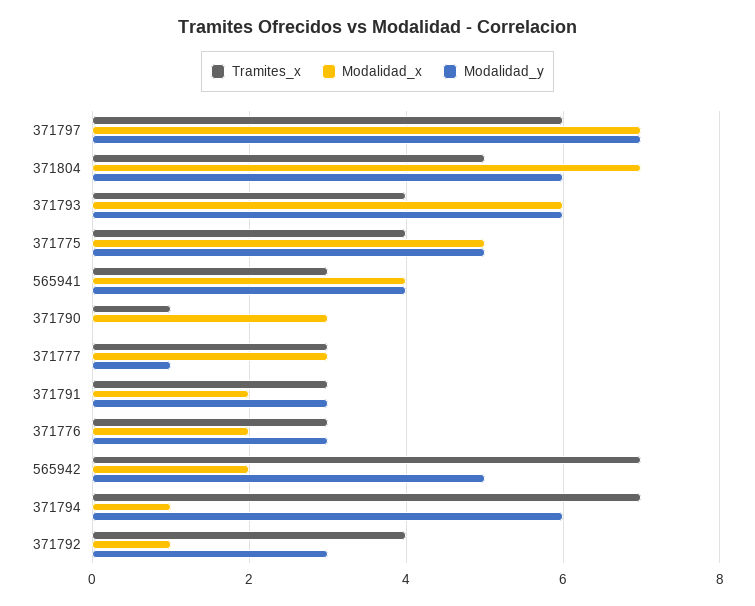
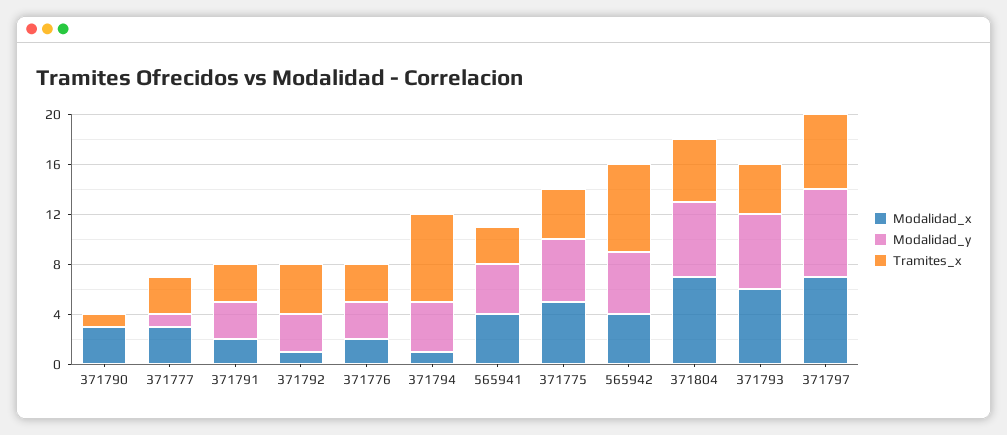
Modalidad_x, 565942: 2 -> 4
Modalidad_y, 371794: 6 -> 4

